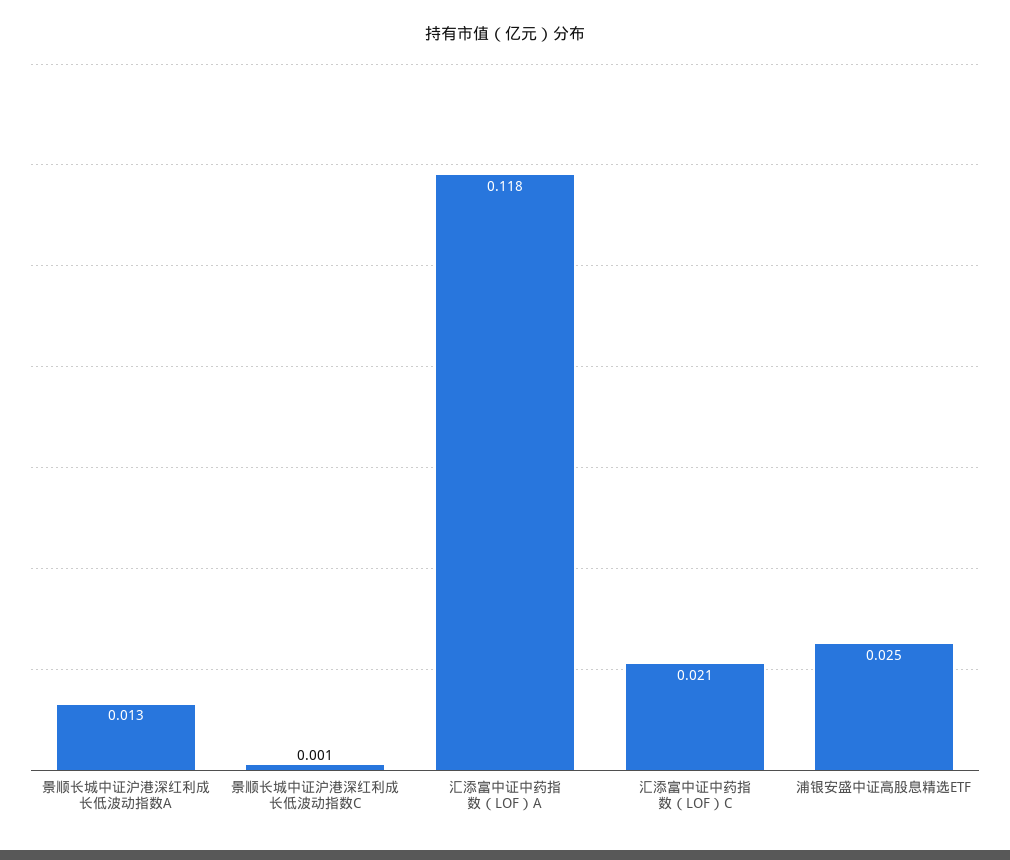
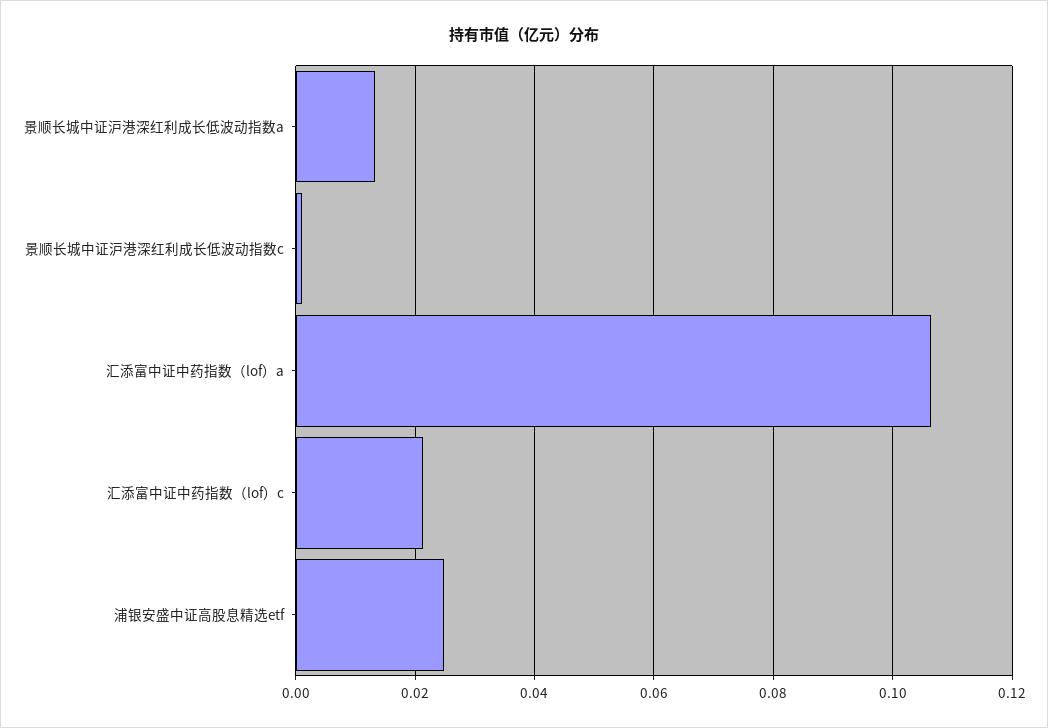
汇添富中证中药指数（LOF）A: 0.118 -> 0.106

